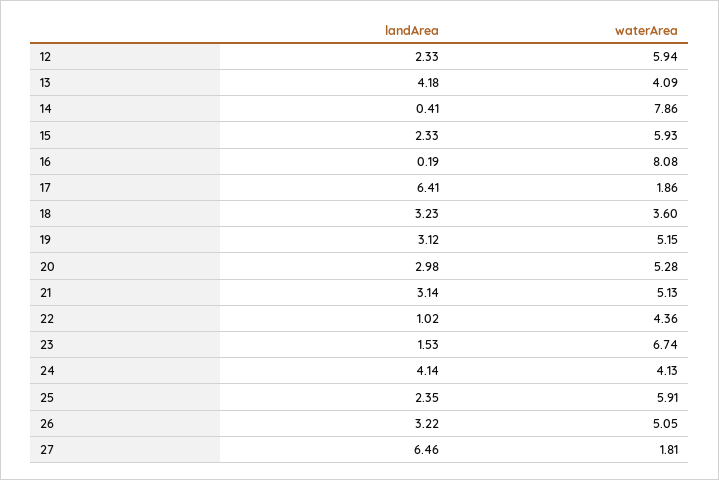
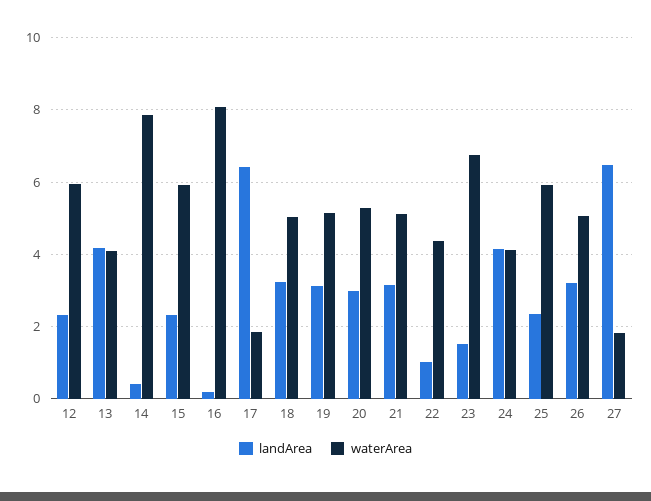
waterArea, 18: 3.6 -> 5

